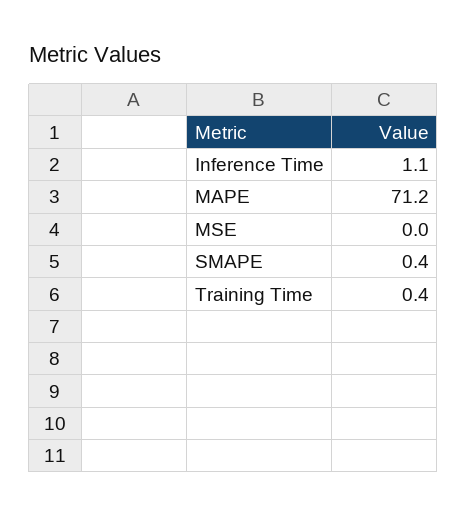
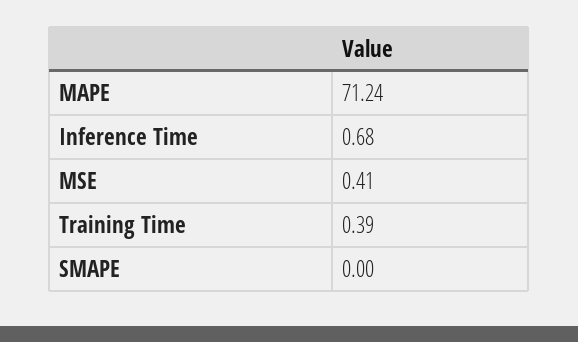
Inference Time: 1.1 -> 0.68
MSE: 0 -> 0.41
SMAPE: 0.4 -> 0

